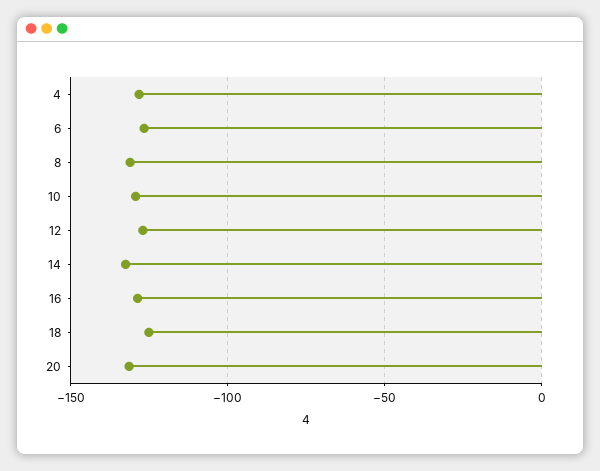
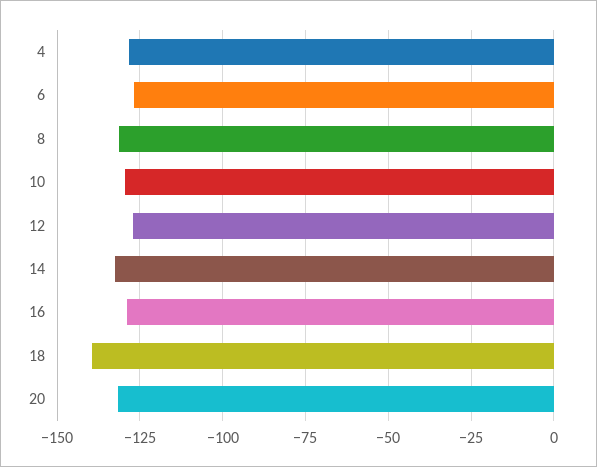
18: -125 -> -140

